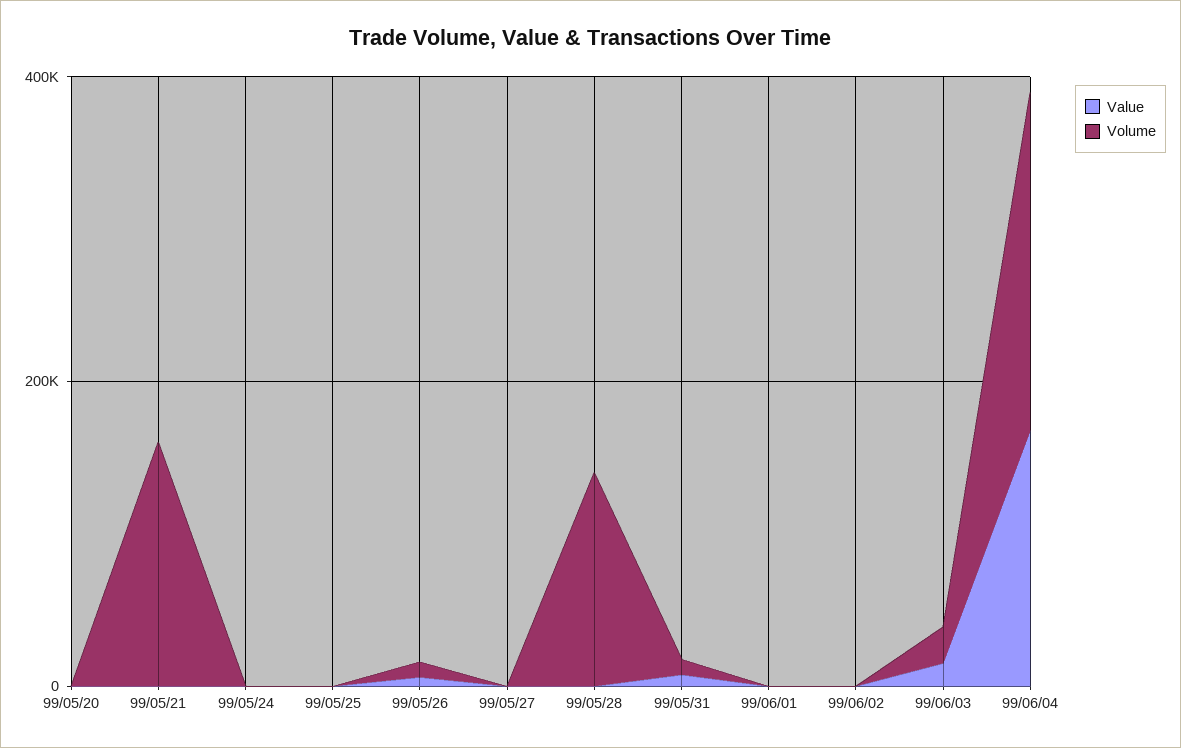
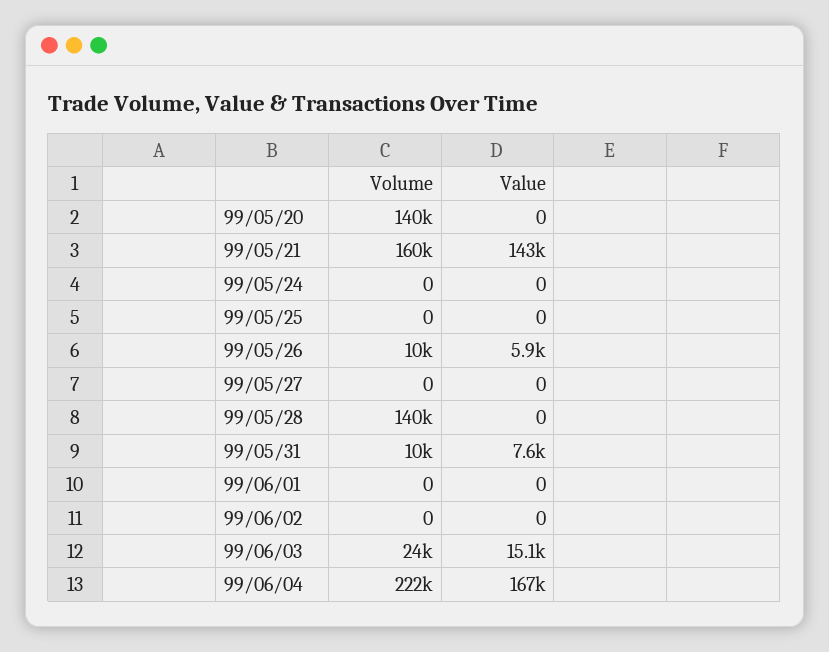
Volume, 99/05/20: 0 -> 140000
Value, 99/05/21: 0 -> 143000

